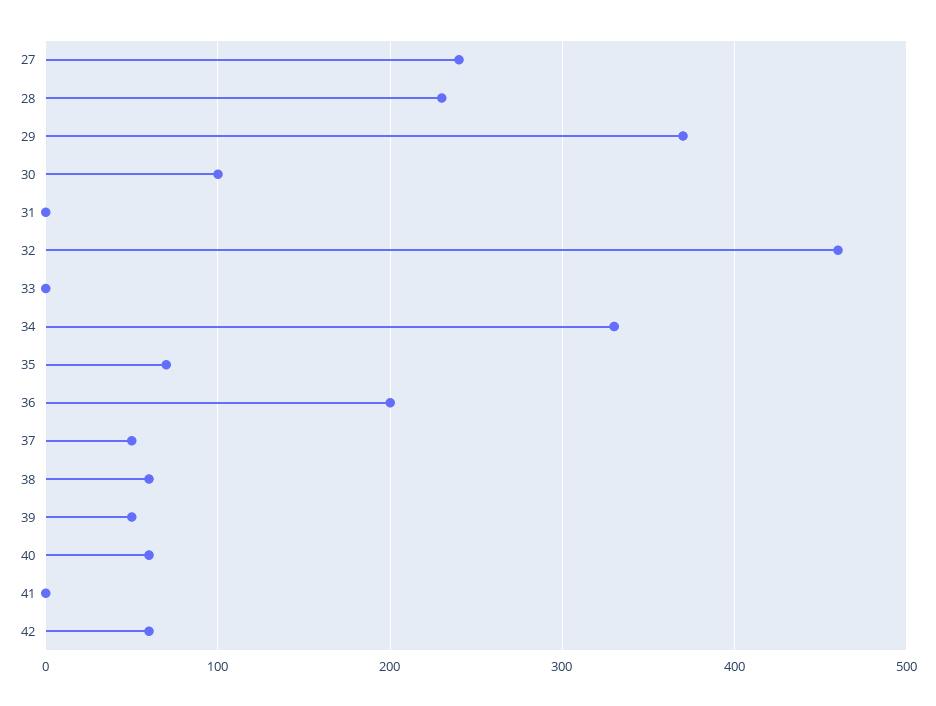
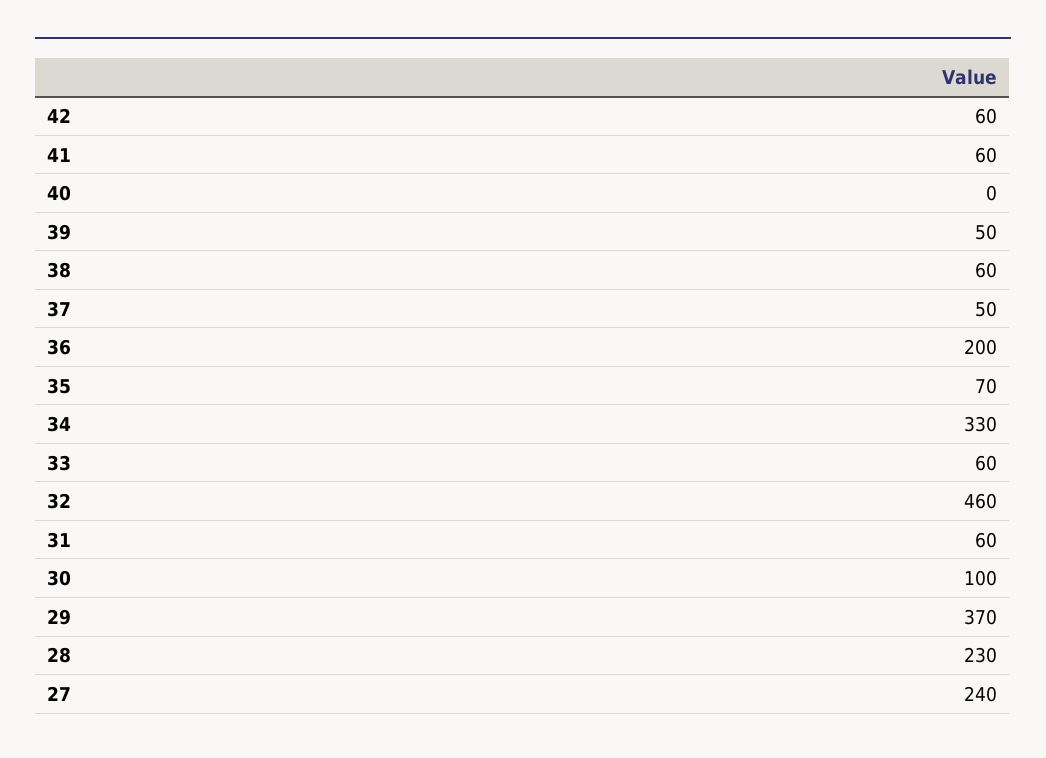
31: 0 -> 60
33: 0 -> 60
40: 60 -> 0
41: 0 -> 60

